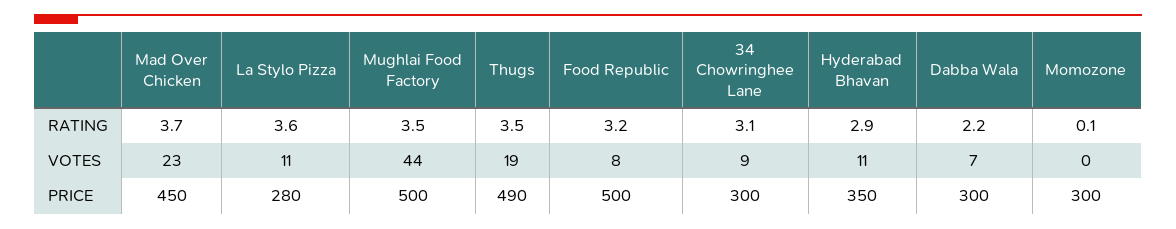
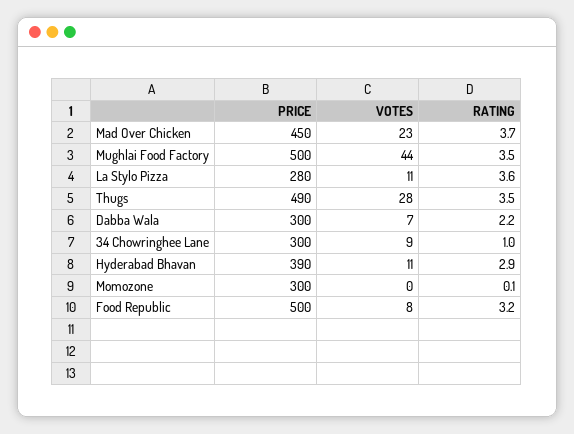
34 Chowringhee Lane, RATING: 3.1 -> 1
Thugs, VOTES: 19 -> 28
Hyderabad Bhavan, PRICE: 350 -> 390

